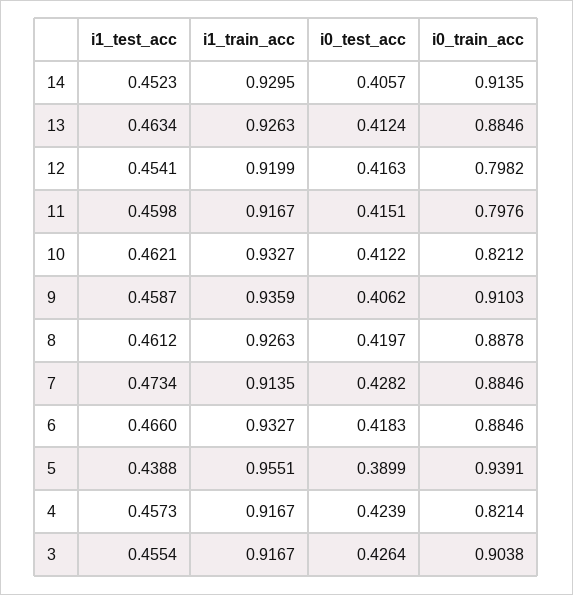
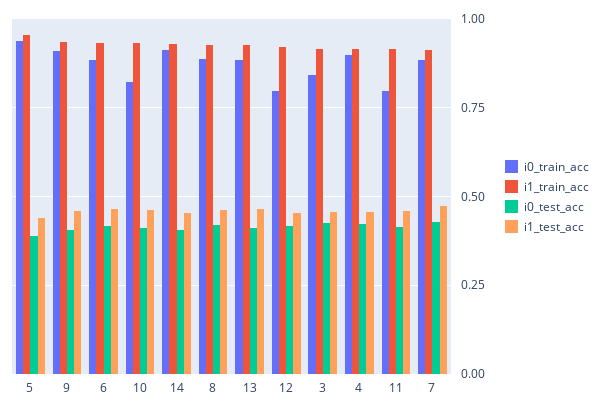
i0_train_acc, 4: 0.8214 -> 0.9
i0_train_acc, 3: 0.9038 -> 0.85

